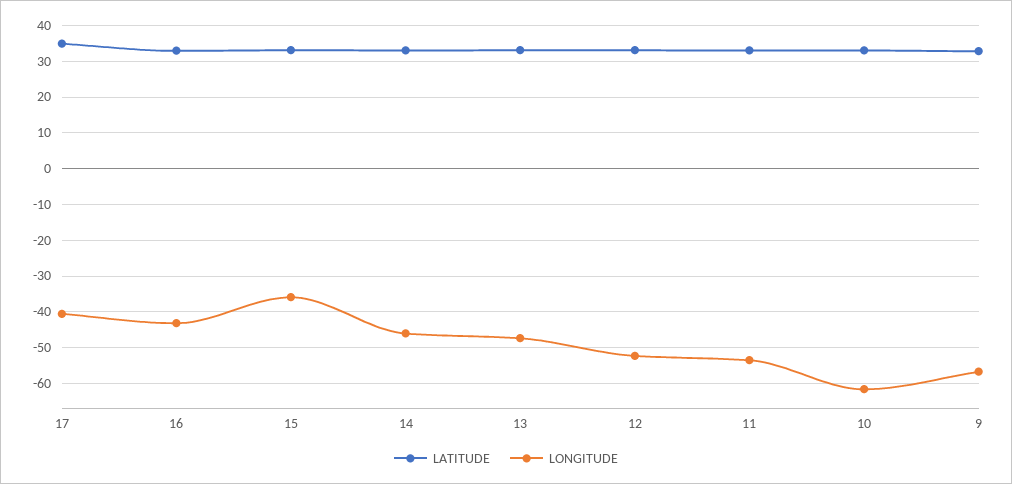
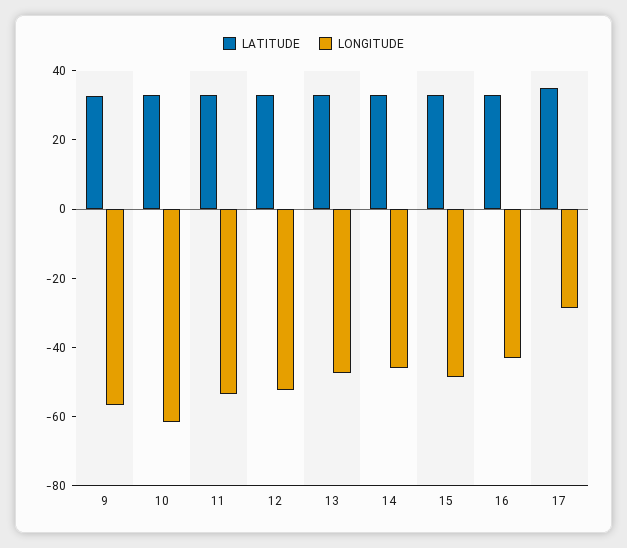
LONGITUDE, 17: -40 -> -30
LONGITUDE, 15: -36 -> -50

